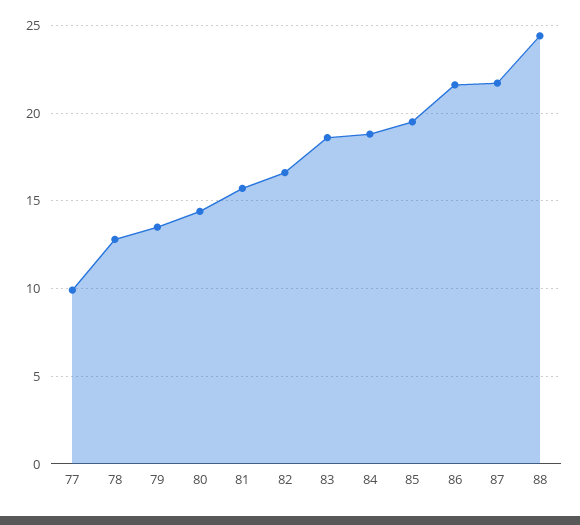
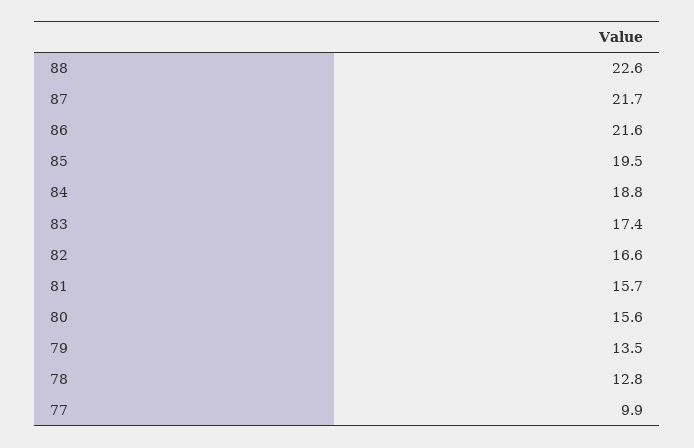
80: 14.5 -> 15.6
83: 18.5 -> 17.4
88: 24.5 -> 22.6

